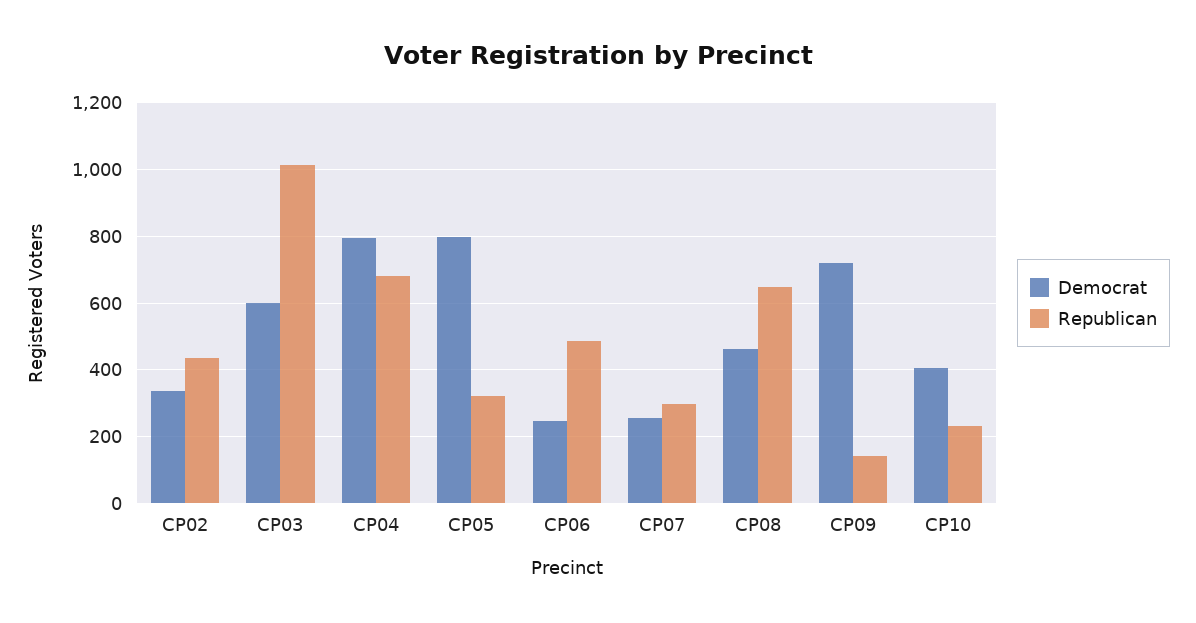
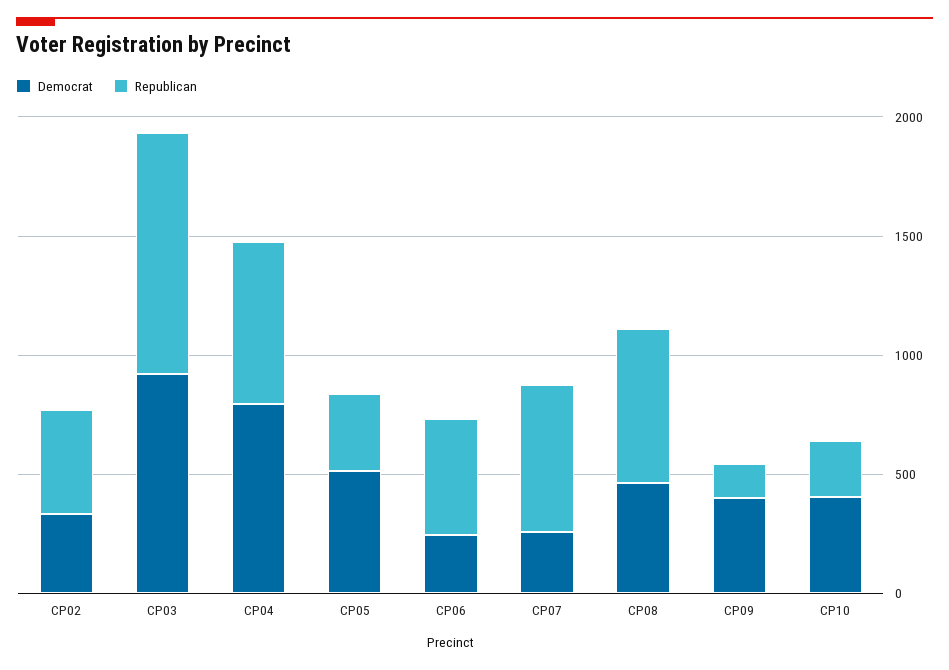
Democrat, CP03: 600 -> 900
Democrat, CP05: 800 -> 500
Republican, CP07: 300 -> 600
Democrat, CP09: 720 -> 400

